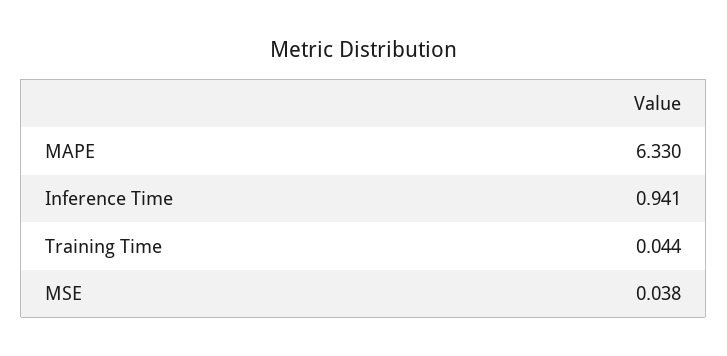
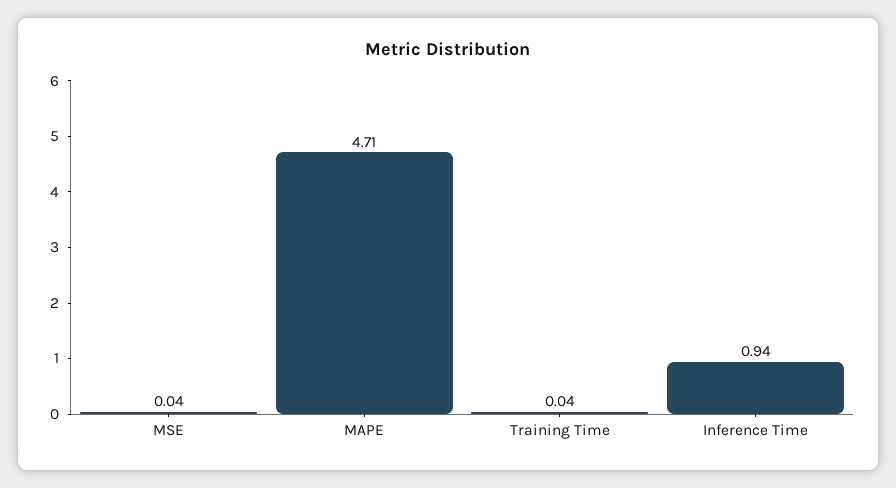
MAPE: 6.33 -> 4.71

